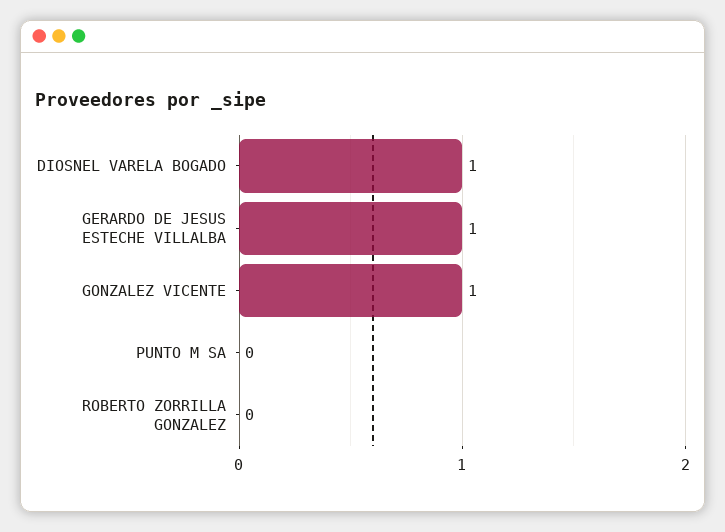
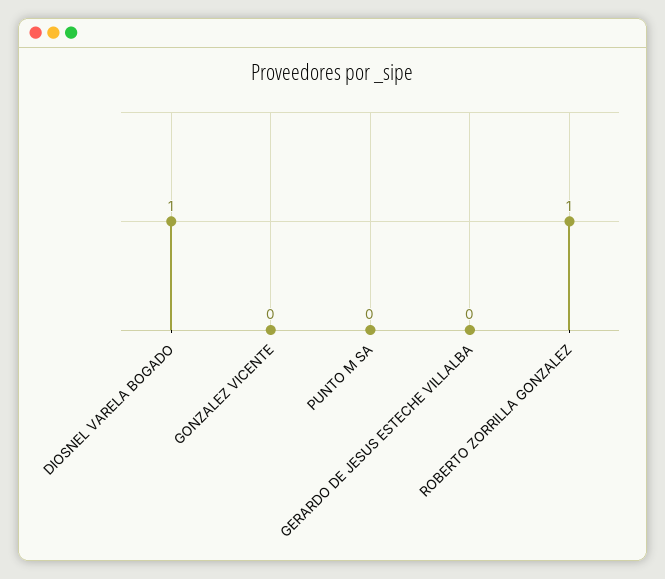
GERARDO DE JESUS ESTECHE VILLALBA: 1 -> 0
GONZALEZ VICENTE: 1 -> 0
ROBERTO ZORRILLA GONZALEZ: 0 -> 1

